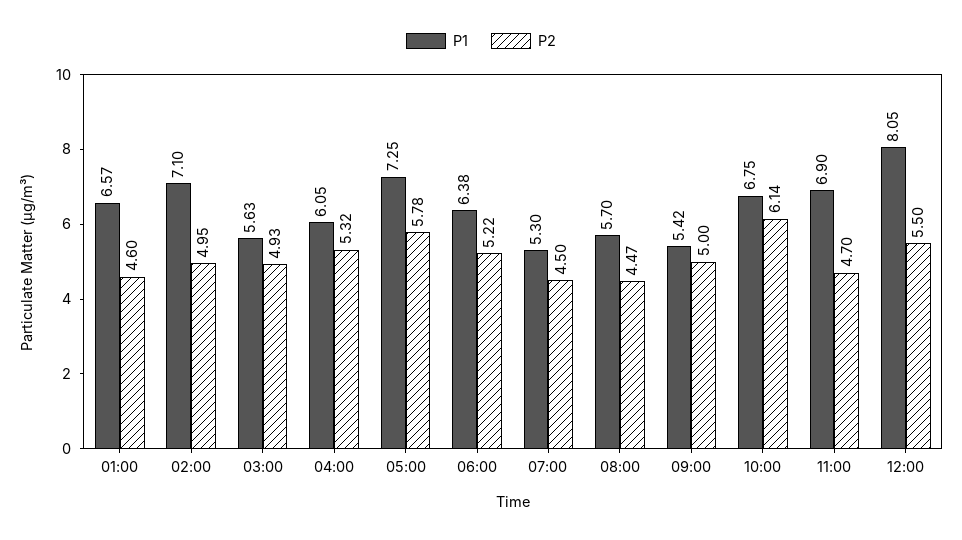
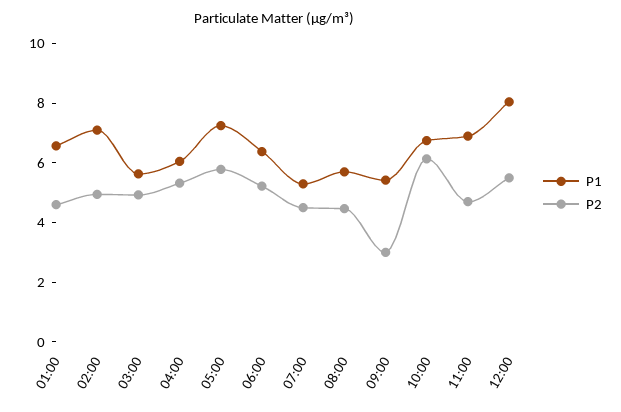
P2, 09:00: 5 -> 3

